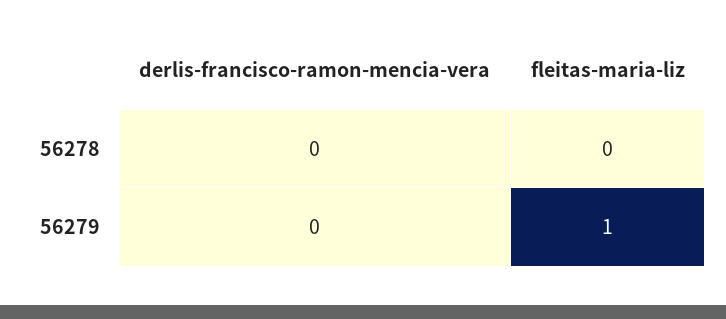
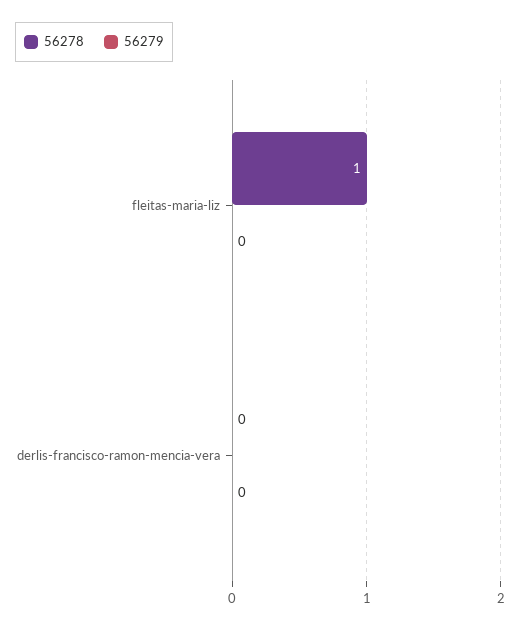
56278, fleitas-maria-liz: 0 -> 1
56279, fleitas-maria-liz: 1 -> 0

